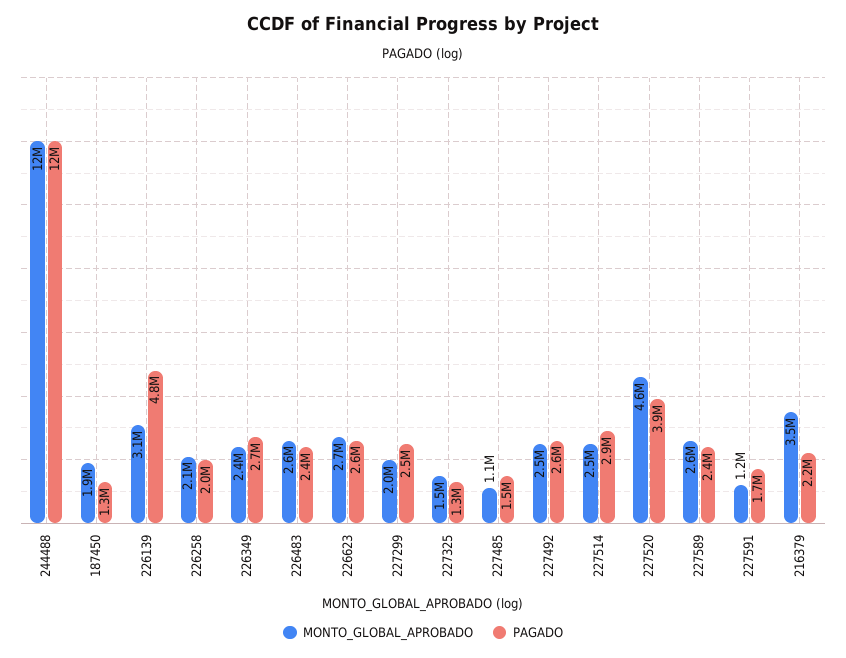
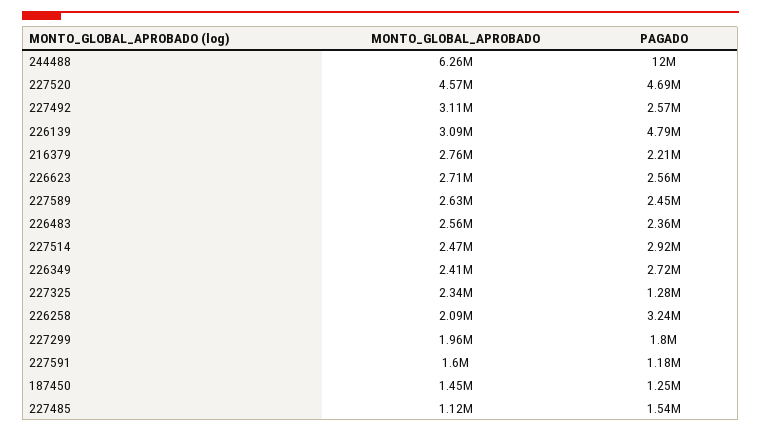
MONTO_GLOBAL_APROBADO, 244488: 12000000 -> 6260000
MONTO_GLOBAL_APROBADO, 187450: 1900000 -> 1450000
PAGADO, 226258: 2000000 -> 3240000
PAGADO, 227299: 2500000 -> 1800000
MONTO_GLOBAL_APROBADO, 227325: 1500000 -> 2340000
MONTO_GLOBAL_APROBADO, 227492: 2500000 -> 3110000
PAGADO, 227520: 3900000 -> 4690000
MONTO_GLOBAL_APROBADO, 227591: 1200000 -> 1600000
PAGADO, 227591: 1700000 -> 1180000
MONTO_GLOBAL_APROBADO, 216379: 3500000 -> 2760000

